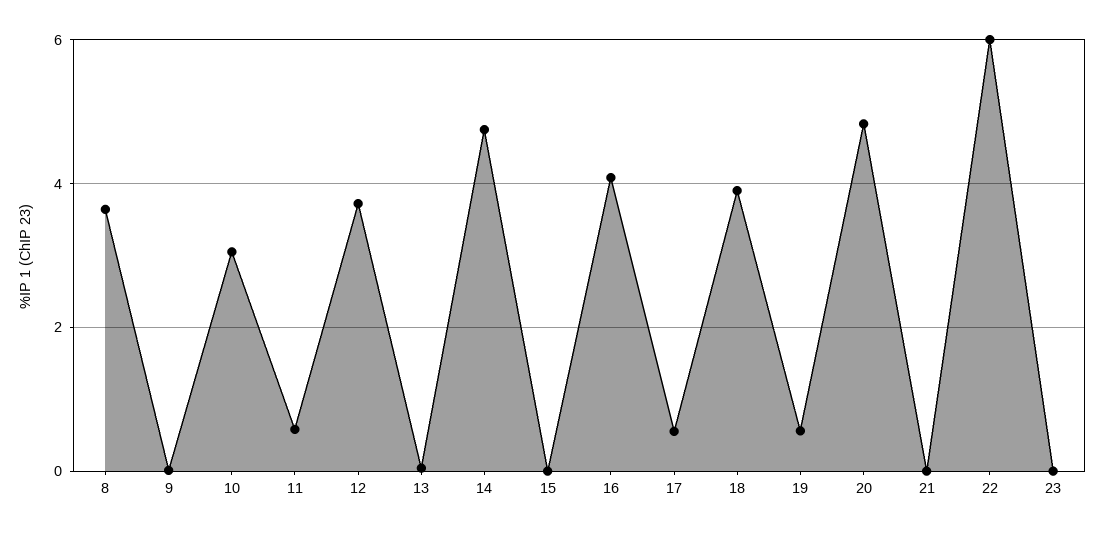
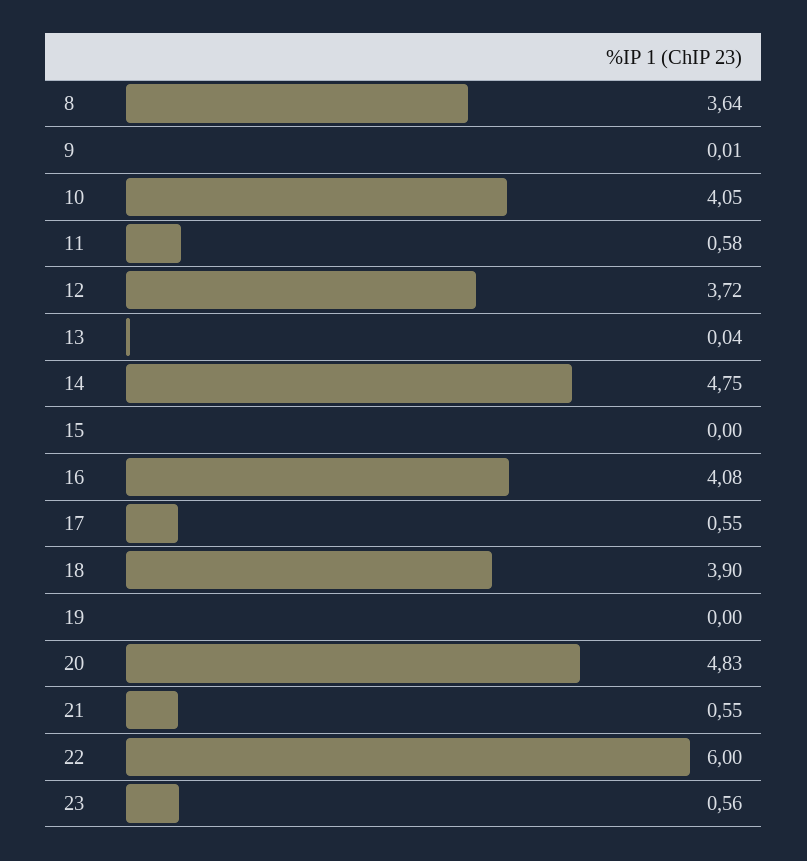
10: 3 -> 4.05
19: 0.6 -> 0
21: 0 -> 0.55
23: 0 -> 0.56

